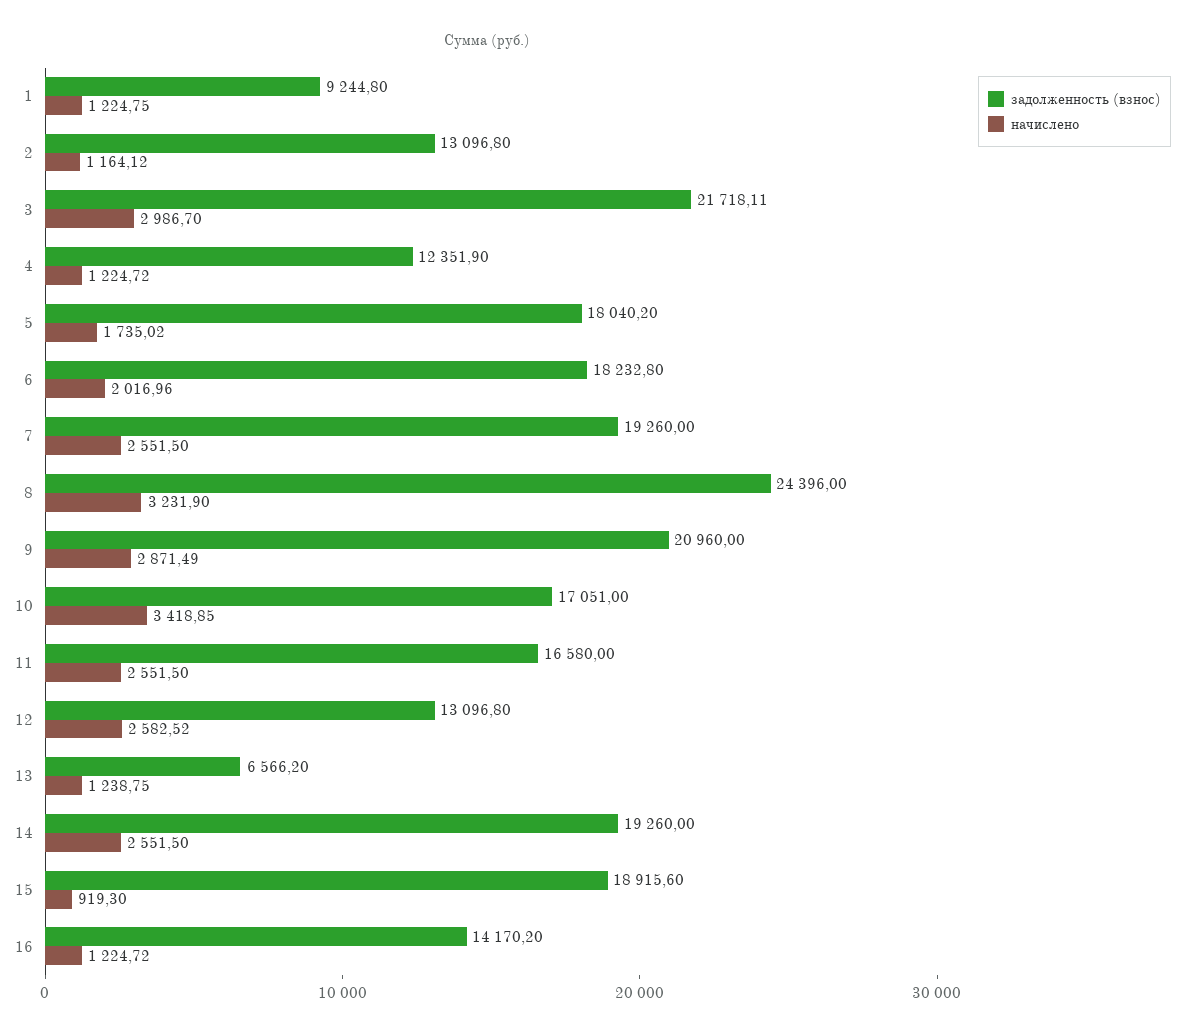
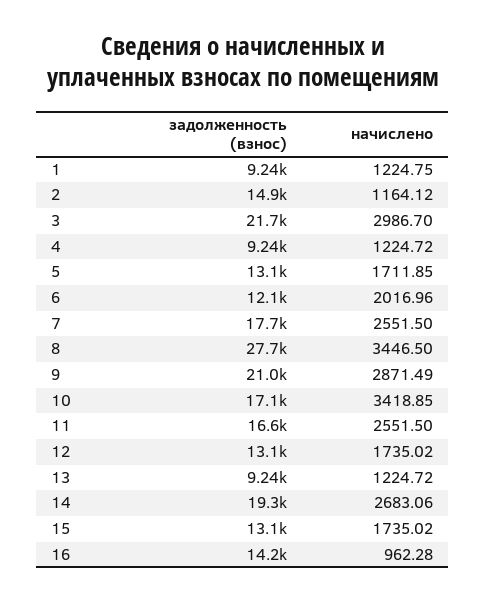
задолженность (взнос), 2: 13096.8 -> 14900
задолженность (взнос), 4: 12351.9 -> 9240
задолженность (взнос), 5: 18040.2 -> 13100
начислено, 5: 1735.02 -> 1711.85
задолженность (взнос), 6: 18232.8 -> 12100
задолженность (взнос), 7: 19260 -> 17700
задолженность (взнос), 8: 24396 -> 27700
начислено, 8: 3231.9 -> 3446.5
начислено, 12: 2582.52 -> 1735.02
задолженность (взнос), 13: 6566.2 -> 9240
начислено, 13: 1238.75 -> 1224.72
начислено, 14: 2551.5 -> 2683.06
задолженность (взнос), 15: 18915.6 -> 13100
начислено, 15: 919.3 -> 1735.02
начислено, 16: 1224.72 -> 962.28

